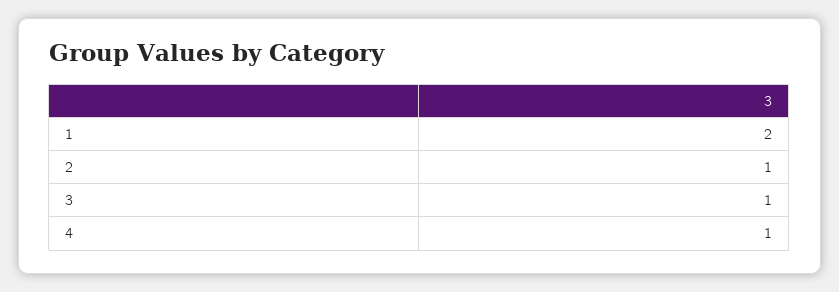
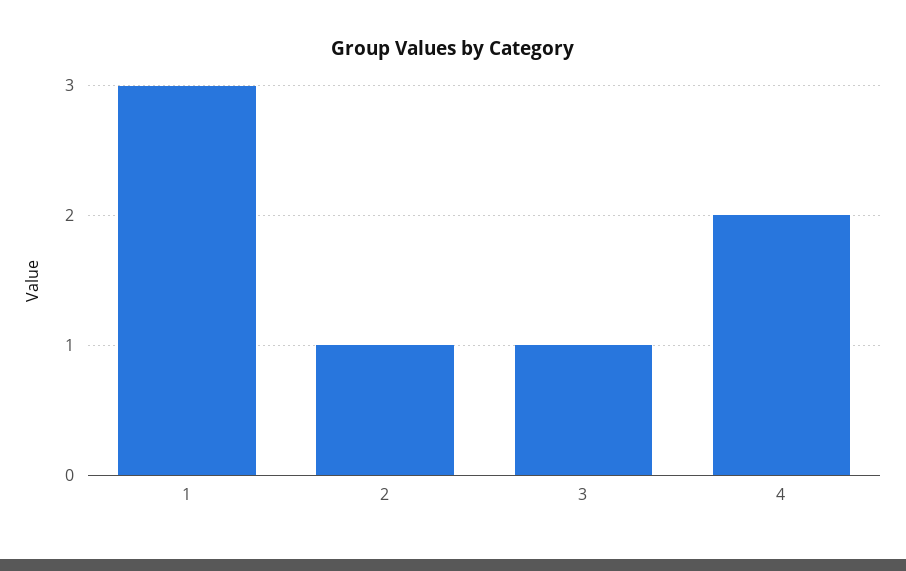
1: 2 -> 3
4: 1 -> 2

